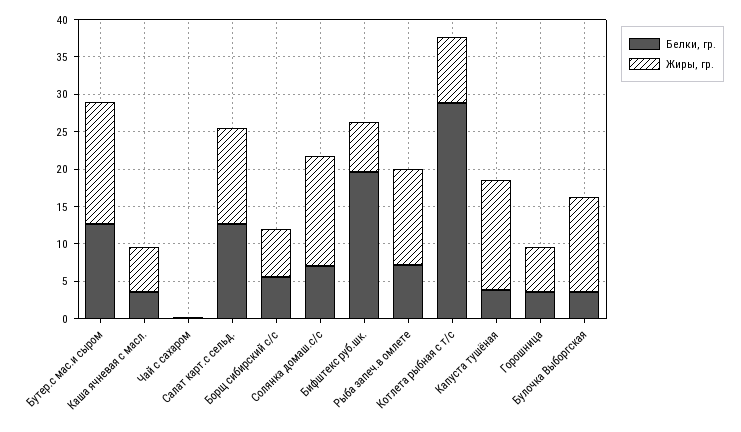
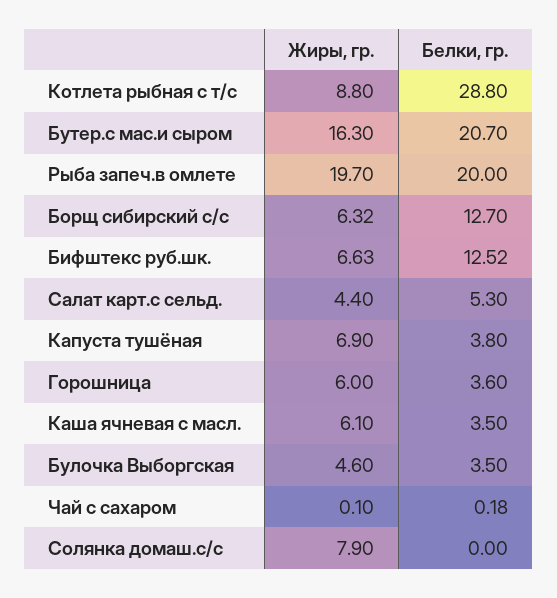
Белки, гр., Бутер.с мас.и сыром: 12.5 -> 20.7
Белки, гр., Салат карт.с сельд.: 12.5 -> 5.3
Жиры, гр., Салат карт.с сельд.: 12.5 -> 4.4
Белки, гр., Борщ сибирский с/с: 5 -> 12.7
Белки, гр., Солянка домаш.с/с: 7.5 -> 0
Жиры, гр., Солянка домаш.с/с: 15 -> 7.9
Белки, гр., Бифштекс руб.шк.: 20 -> 12.52
Белки, гр., Рыба запеч.в омлете: 7.5 -> 20
Жиры, гр., Рыба запеч.в омлете: 12.5 -> 19.7
Жиры, гр., Капуста тушёная: 15 -> 6.9
Жиры, гр., Булочка Выборгская: 12.5 -> 4.6

